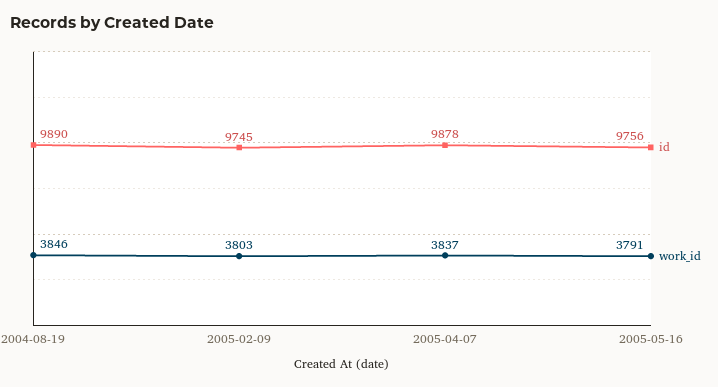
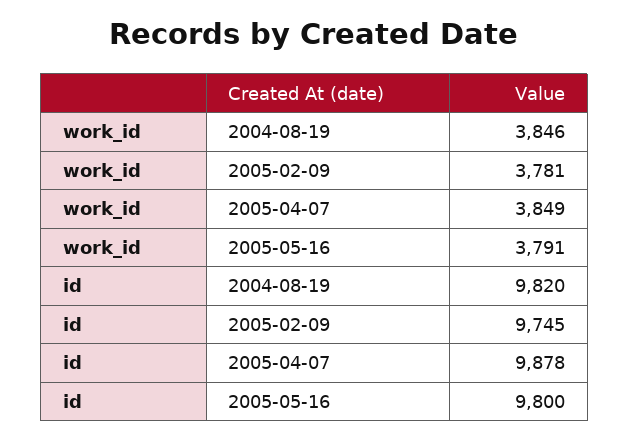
id, 2004-08-19: 9890 -> 9820
work_id, 2005-02-09: 3803 -> 3781
work_id, 2005-04-07: 3837 -> 3849
id, 2005-05-16: 9756 -> 9800

